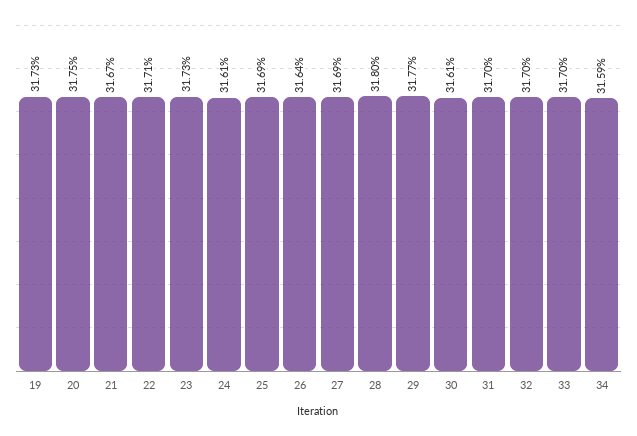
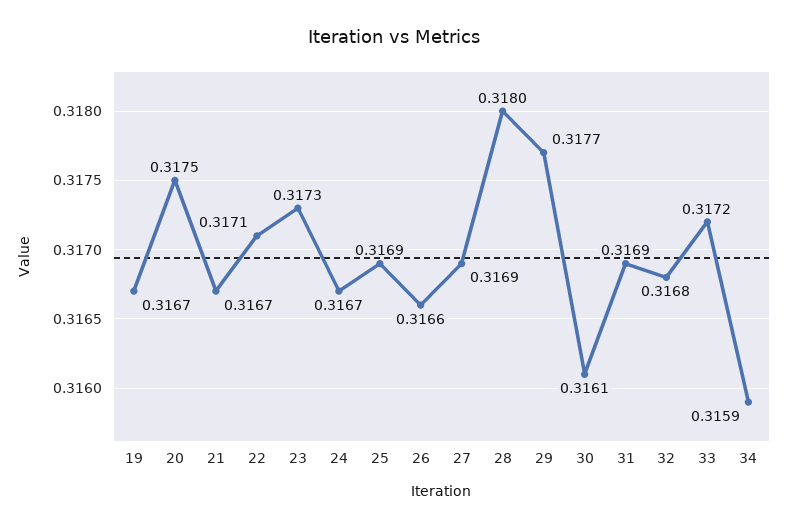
19: 0.3173 -> 0.3167
24: 0.3161 -> 0.3167
26: 0.3164 -> 0.3166
31: 0.317 -> 0.3169
32: 0.317 -> 0.3168
33: 0.317 -> 0.3172

